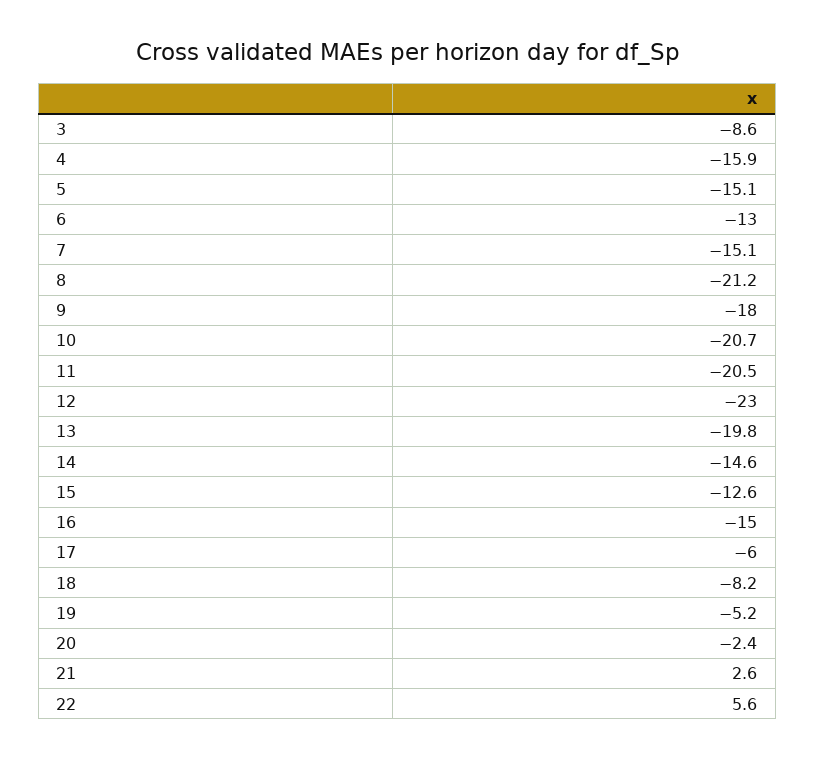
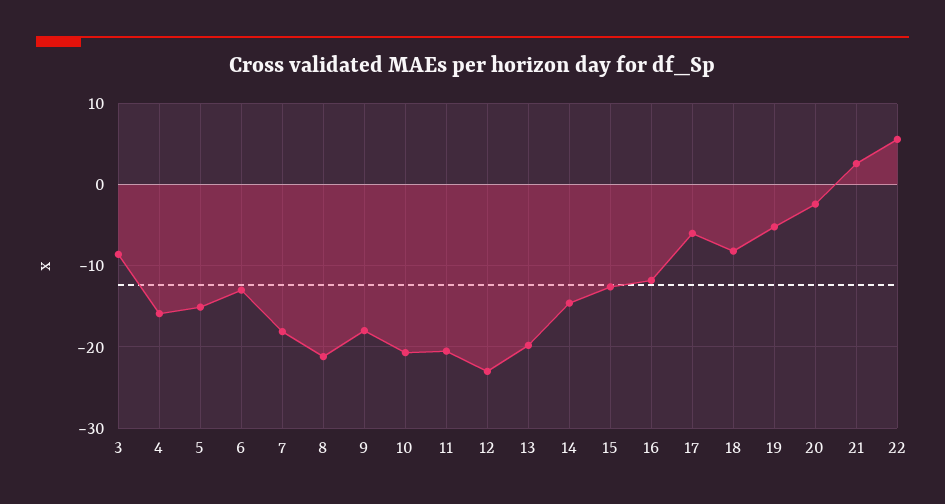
7: -15.1 -> -18
16: -15 -> -12

